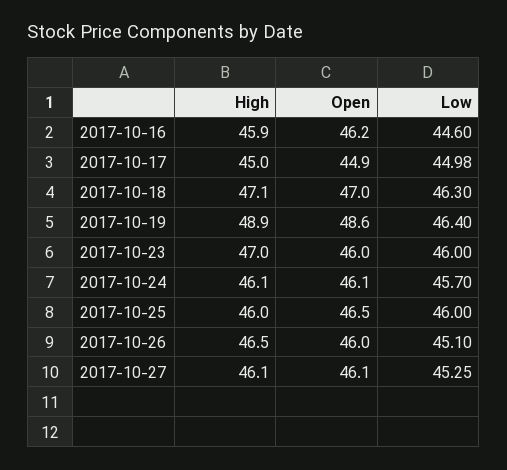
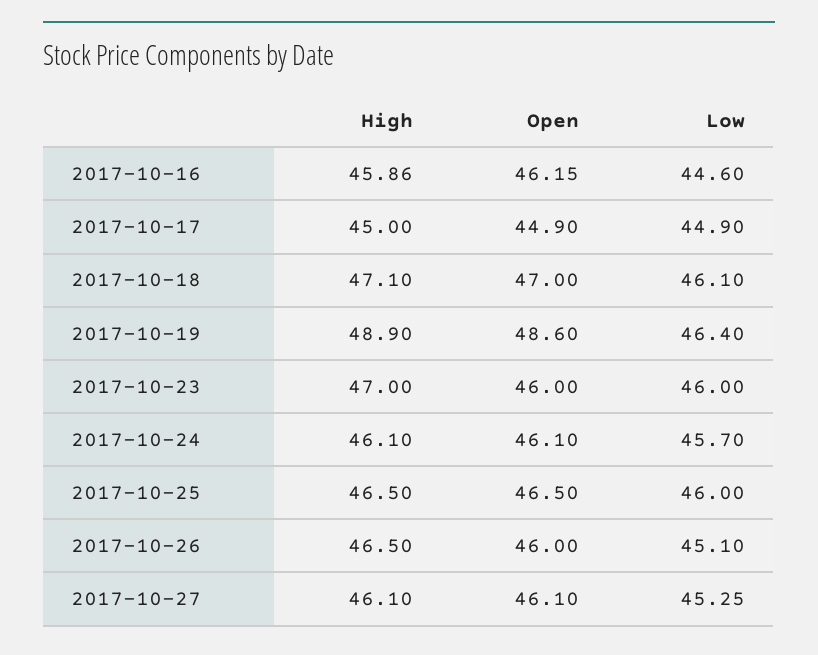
Low, 2017-10-17: 44.98 -> 44.9
Low, 2017-10-18: 46.3 -> 46.1
High, 2017-10-25: 46 -> 46.5

